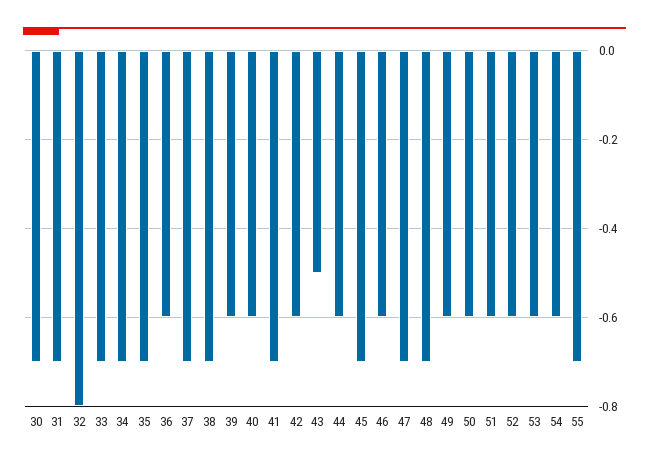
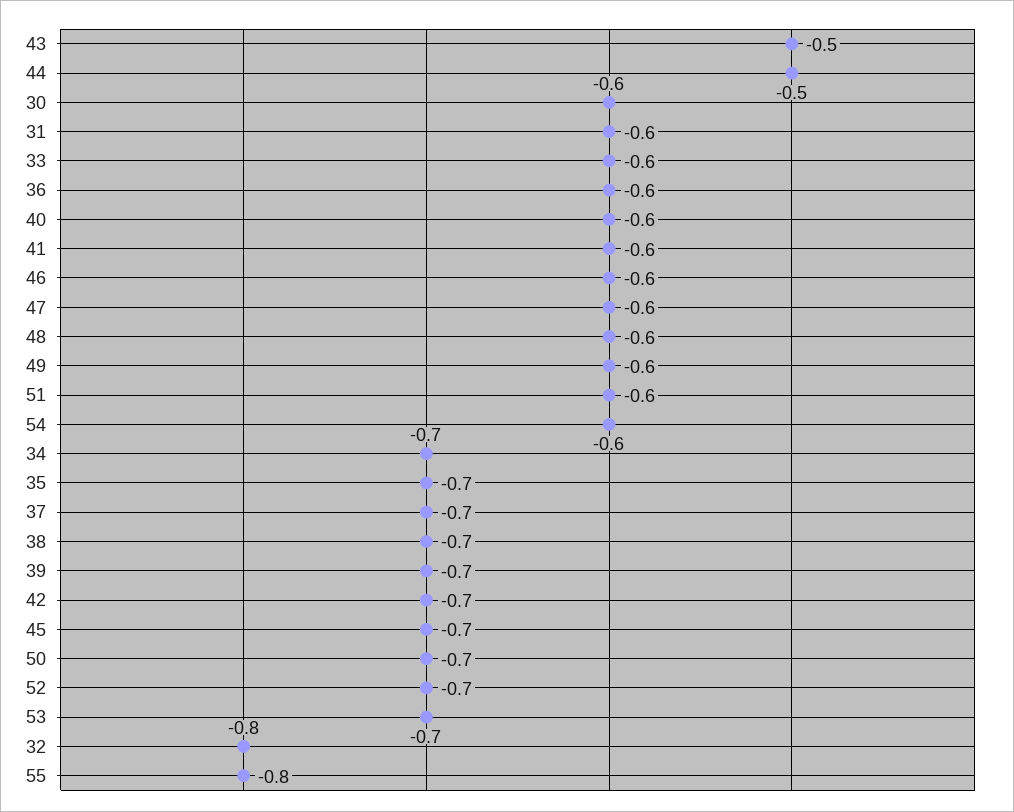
30: -0.7 -> -0.6
31: -0.7 -> -0.6
33: -0.7 -> -0.6
39: -0.6 -> -0.7
41: -0.7 -> -0.6
42: -0.6 -> -0.7
44: -0.6 -> -0.5
47: -0.7 -> -0.6
48: -0.7 -> -0.6
50: -0.6 -> -0.7
52: -0.6 -> -0.7
53: -0.6 -> -0.7
55: -0.7 -> -0.8

